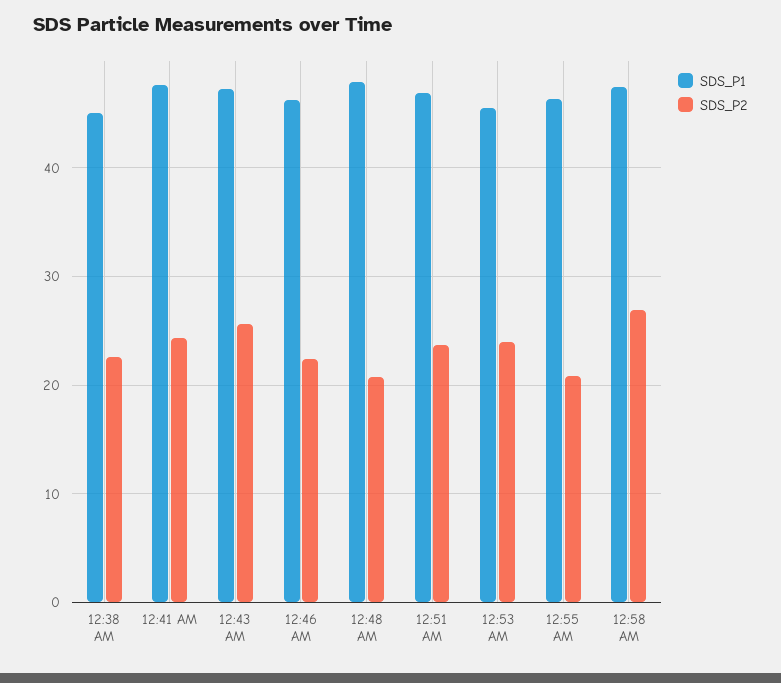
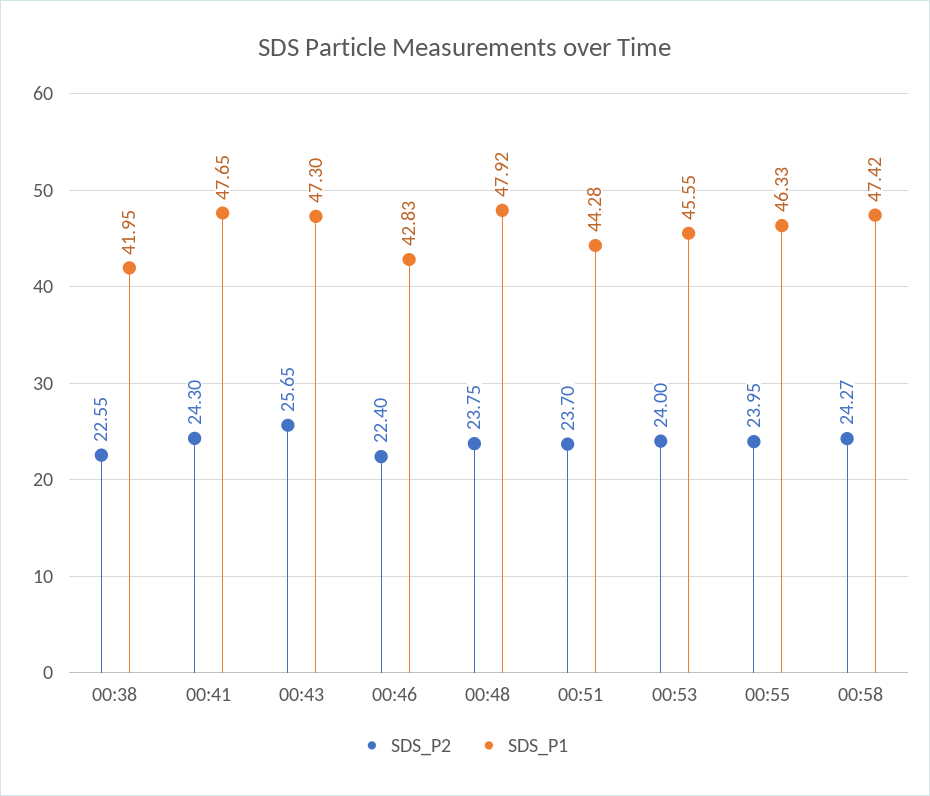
SDS_P1, 12:38 AM: 45 -> 41.95
SDS_P1, 12:46 AM: 46 -> 42.83
SDS_P2, 12:48 AM: 21 -> 23.75
SDS_P1, 12:51 AM: 47 -> 44.28
SDS_P2, 12:55 AM: 21 -> 23.95
SDS_P2, 12:58 AM: 27 -> 24.27

